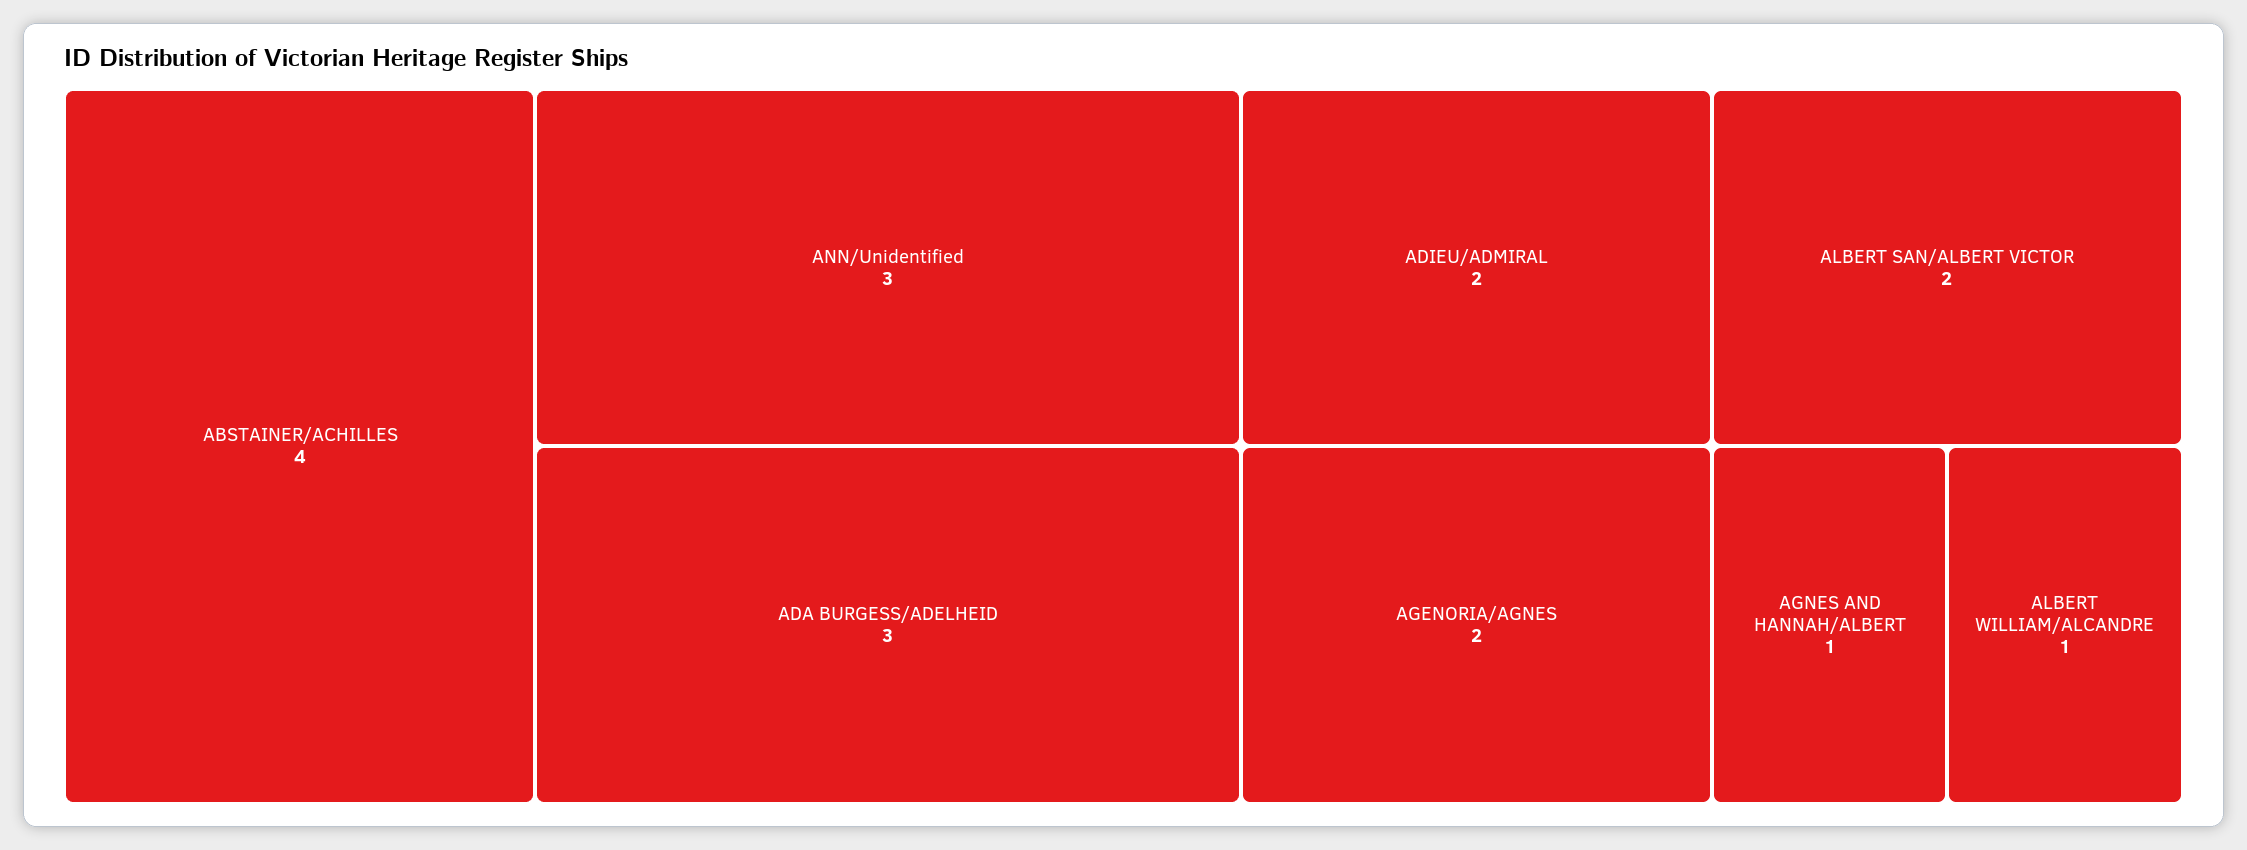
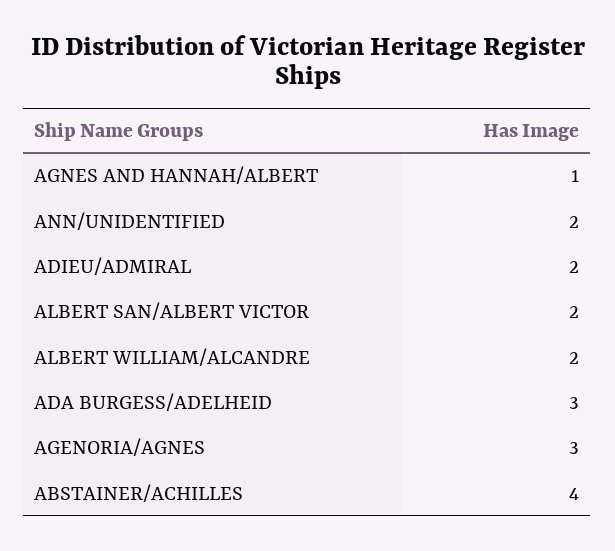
ANN/Unidentified: 3 -> 2
AGENORIA/AGNES: 2 -> 3
ALBERT WILLIAM/ALCANDRE: 1 -> 2

